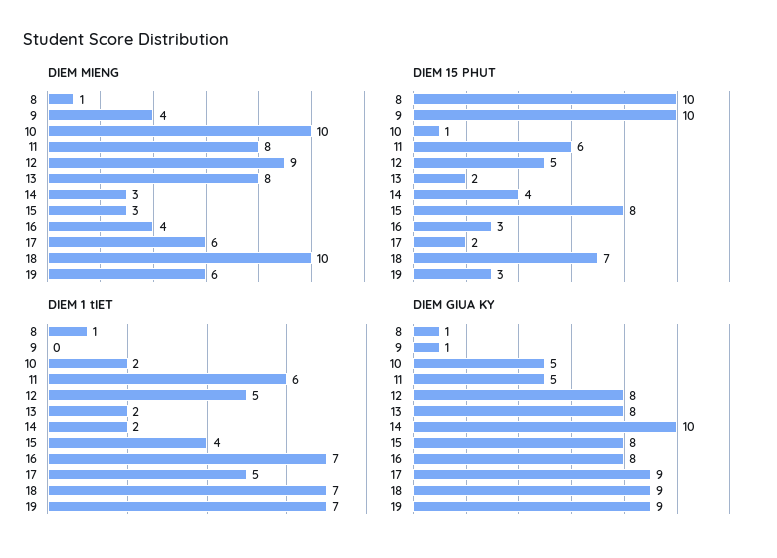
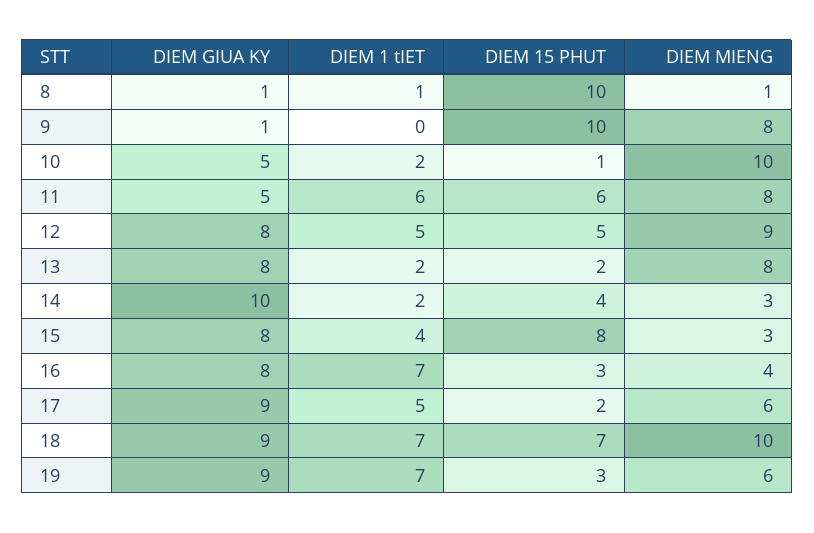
DIEM MIENG, 9: 4 -> 8

